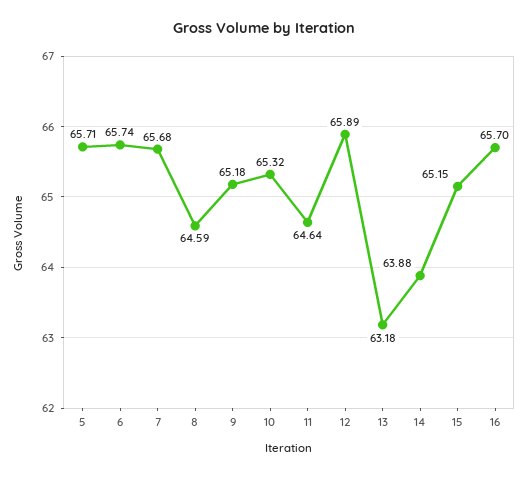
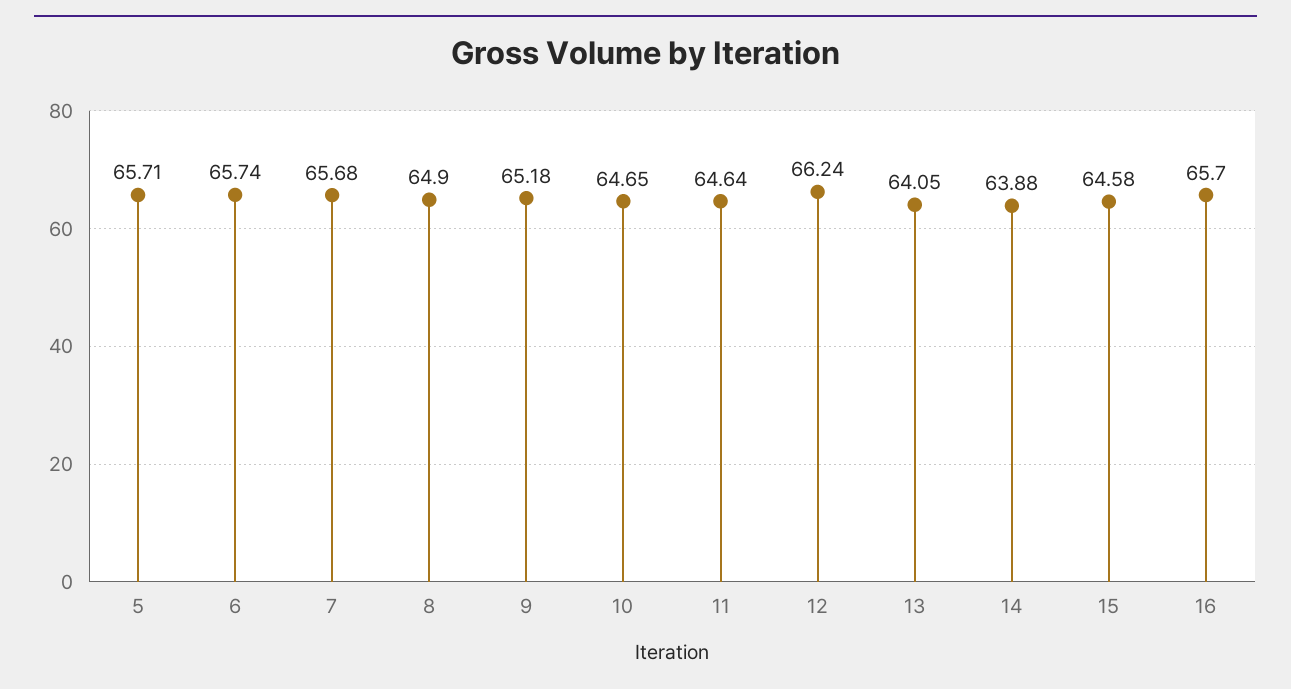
8: 64.59 -> 64.9
10: 65.32 -> 64.65
12: 65.89 -> 66.24
13: 63.18 -> 64.05
15: 65.15 -> 64.58

